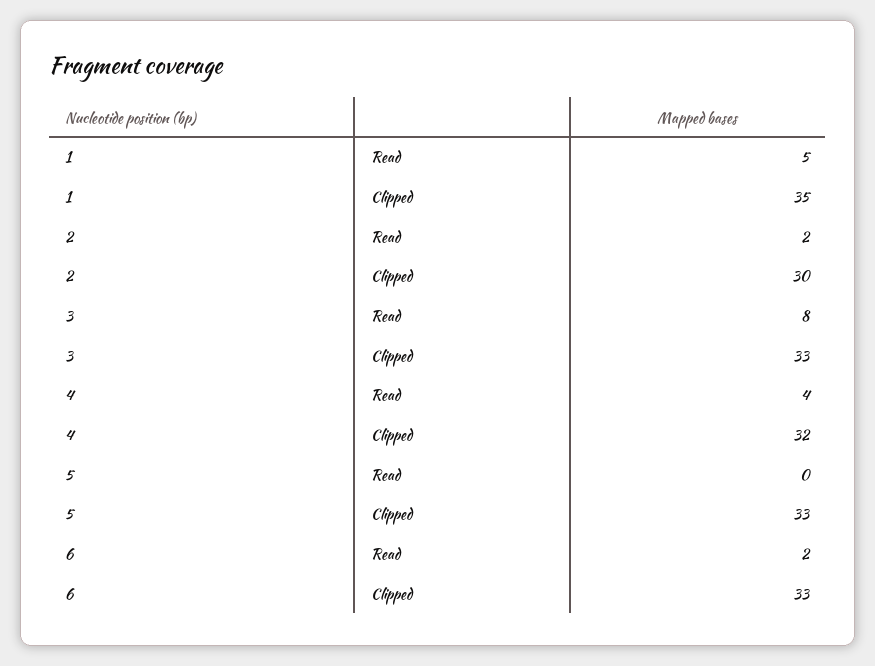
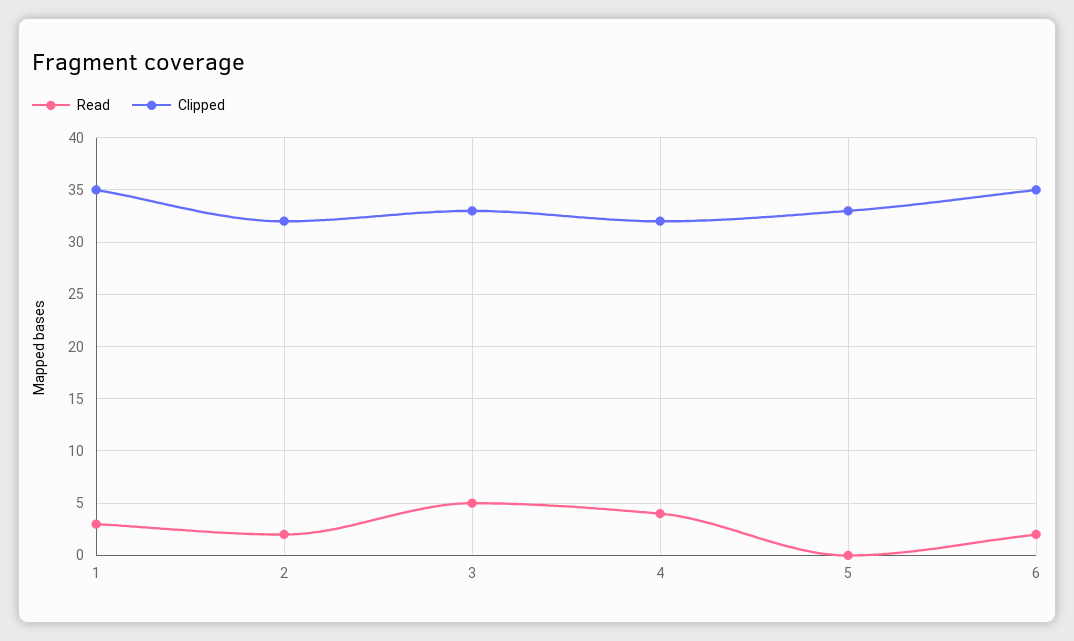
Read, 1: 5 -> 3
Clipped, 2: 30 -> 32
Read, 3: 8 -> 5
Clipped, 6: 33 -> 35

